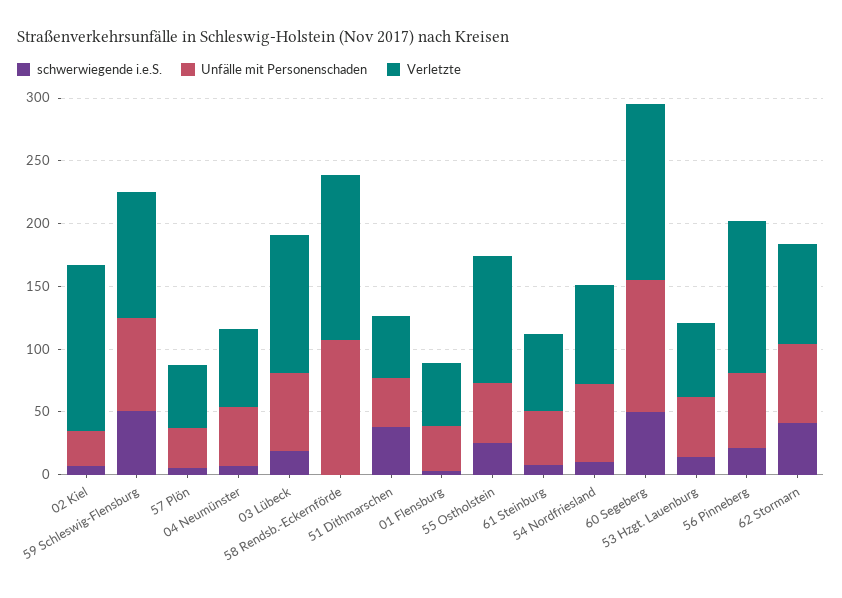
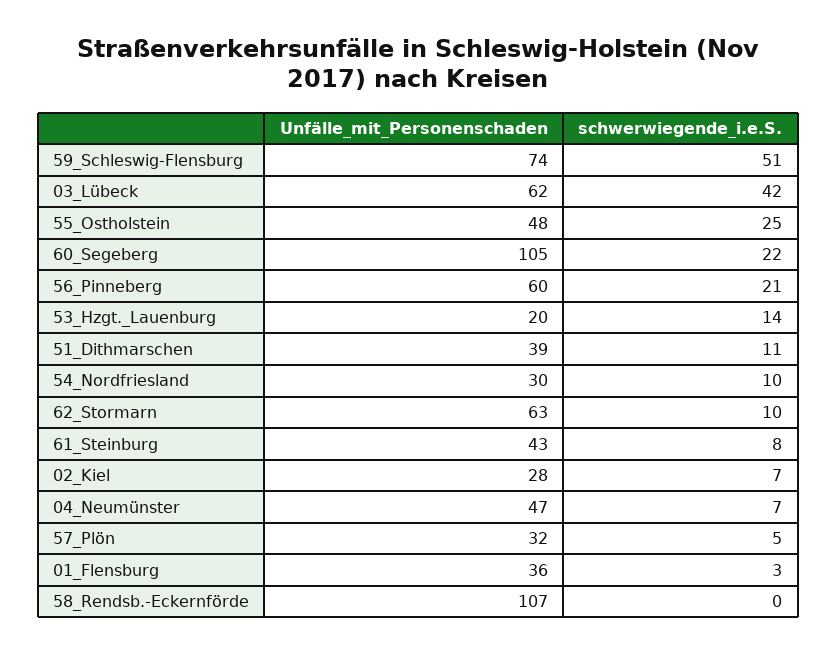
Verletzte, 02 Kiel: 130 -> none
Verletzte, 59 Schleswig-Flensburg: 100 -> none
Verletzte, 57 Plön: 50 -> none
Verletzte, 04 Neumünster: 60 -> none
schwerwiegende i.e.S., 03 Lübeck: 20 -> 42
Verletzte, 03 Lübeck: 110 -> none
Verletzte, 58 Rendsb.-Eckernförde: 130 -> none
schwerwiegende i.e.S., 51 Dithmarschen: 40 -> 11
Verletzte, 51 Dithmarschen: 50 -> none
Verletzte, 01 Flensburg: 50 -> none
Verletzte, 55 Ostholstein: 100 -> none
Verletzte, 61 Steinburg: 60 -> none
Unfälle mit Personenschaden, 54 Nordfriesland: 60 -> 30
Verletzte, 54 Nordfriesland: 80 -> none
schwerwiegende i.e.S., 60 Segeberg: 50 -> 22
Verletzte, 60 Segeberg: 140 -> none
Unfälle mit Personenschaden, 53 Hzgt. Lauenburg: 50 -> 20
Verletzte, 53 Hzgt. Lauenburg: 60 -> none
Verletzte, 56 Pinneberg: 120 -> none
schwerwiegende i.e.S., 62 Stormarn: 40 -> 10
Verletzte, 62 Stormarn: 80 -> none

